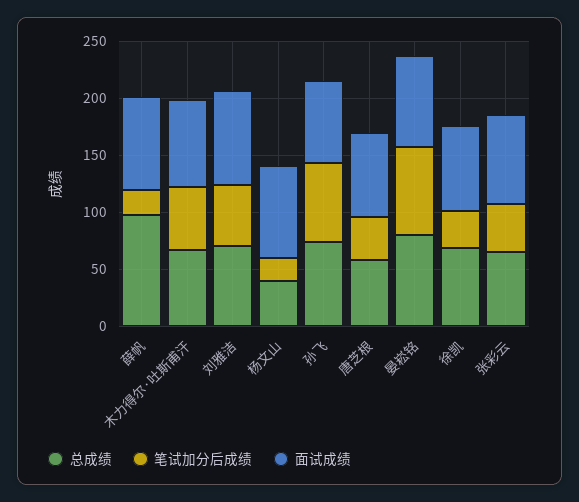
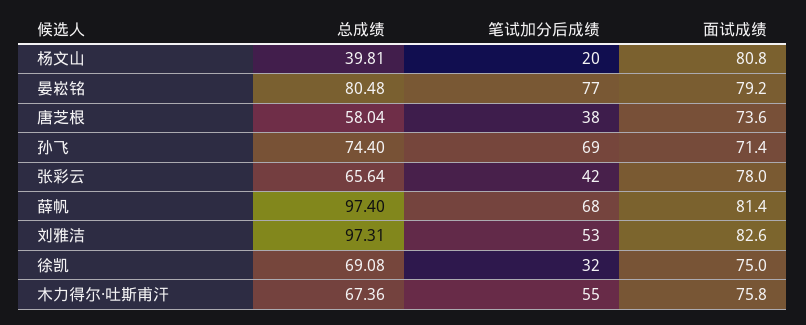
笔试加分后成绩, 薛帆: 20 -> 68
总成绩, 刘雅洁: 70 -> 97.31

